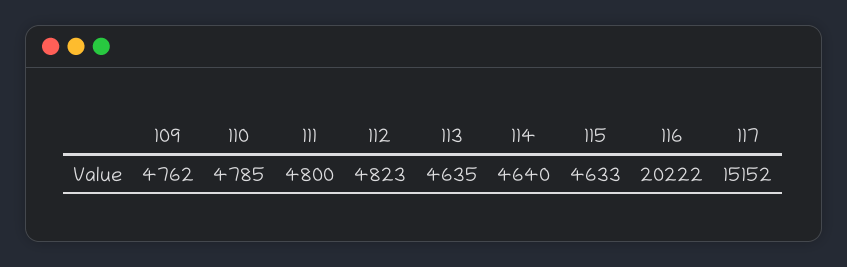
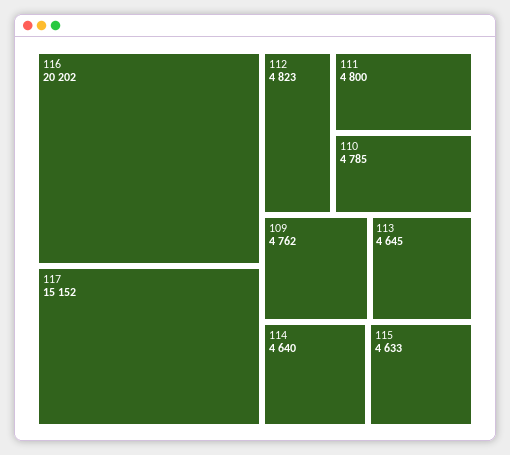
113: 4635 -> 4645
116: 20222 -> 20202

